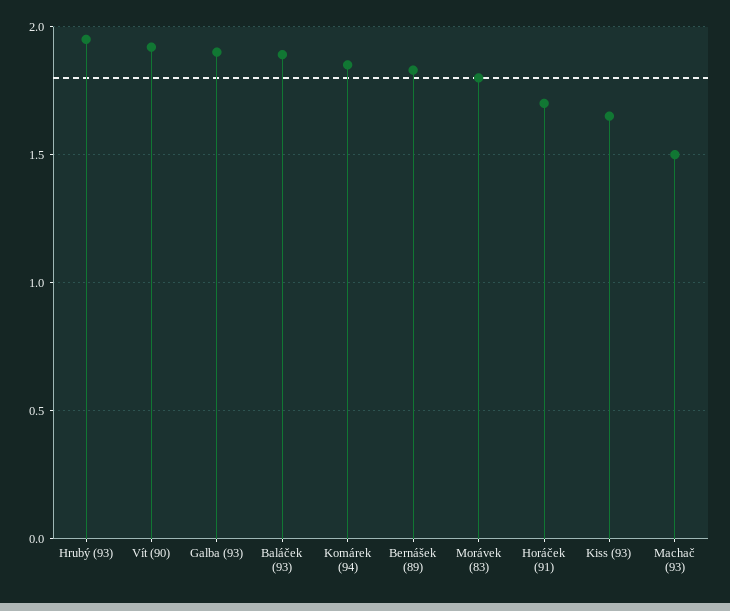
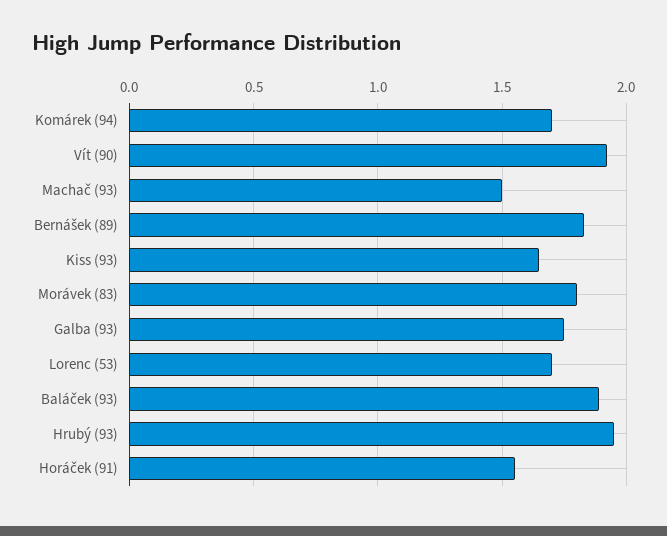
Galba (93): 1.9 -> 1.75
Komárek (94): 1.85 -> 1.7
Horáček (91): 1.7 -> 1.55
Lorenc (53): none -> 1.7

